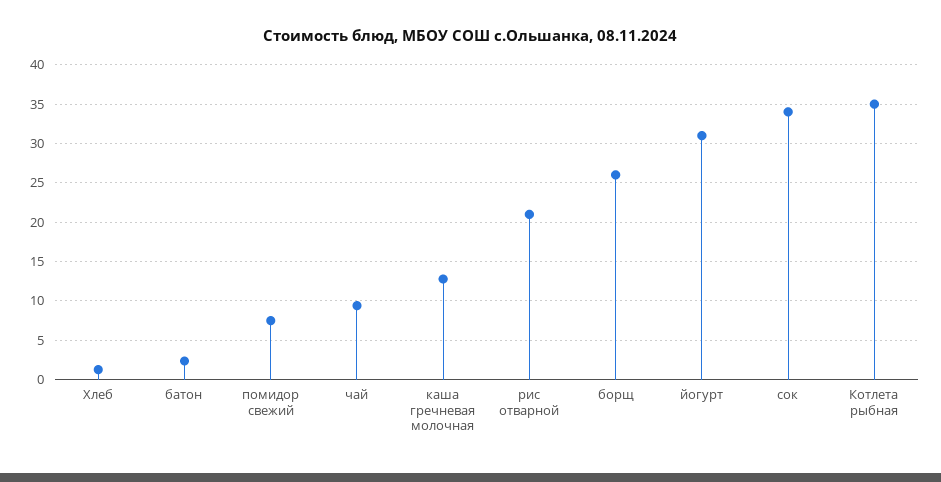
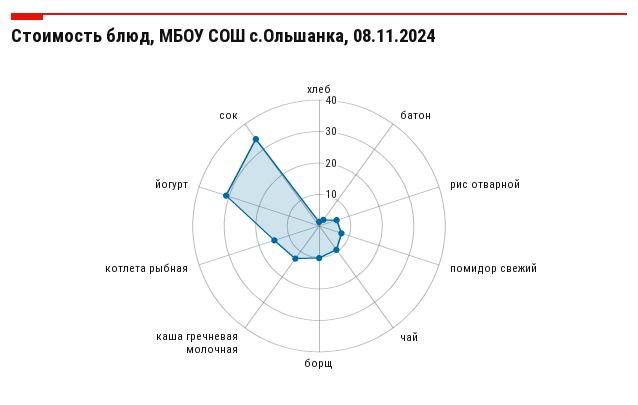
рис отварной: 21 -> 5
борщ: 26 -> 10
Котлета рыбная: 35 -> 15

